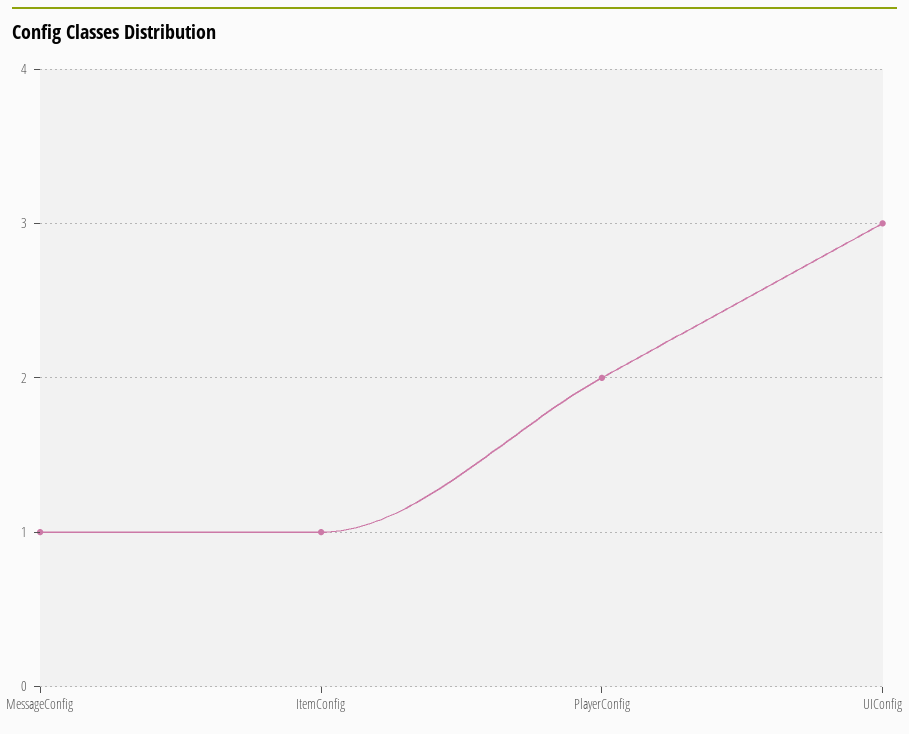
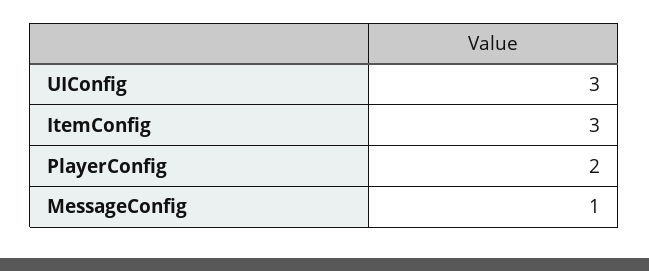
ItemConfig: 1 -> 3

